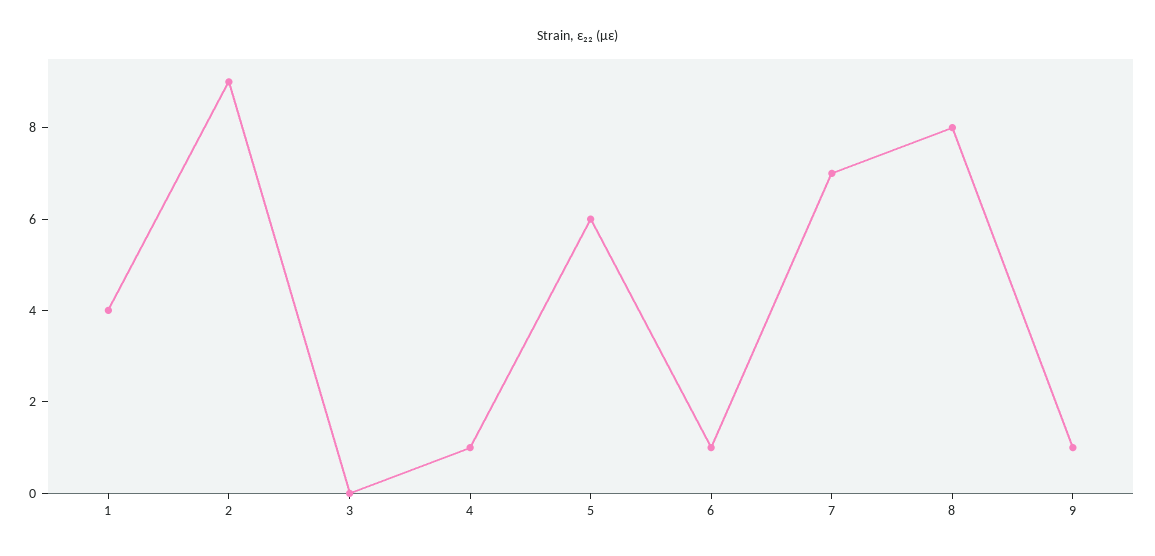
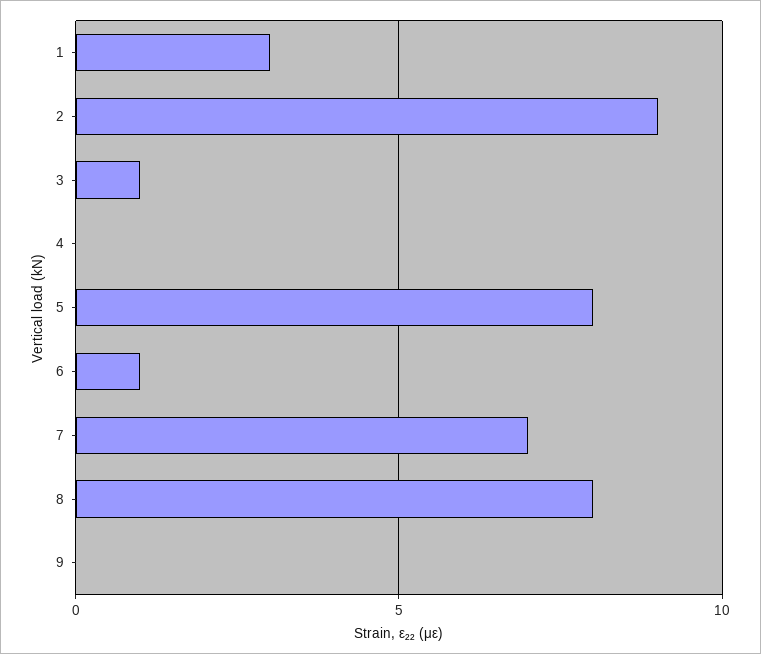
1: 4 -> 3
3: 0 -> 1
4: 1 -> 0
5: 6 -> 8
9: 1 -> 0

